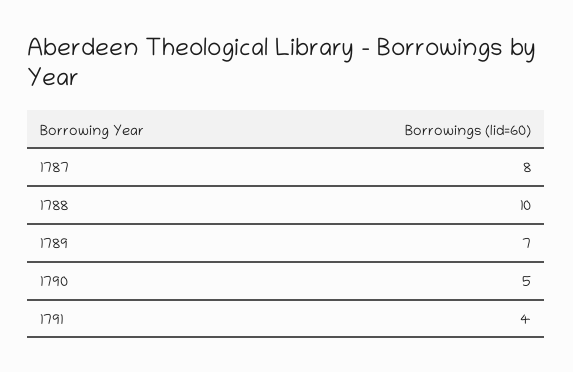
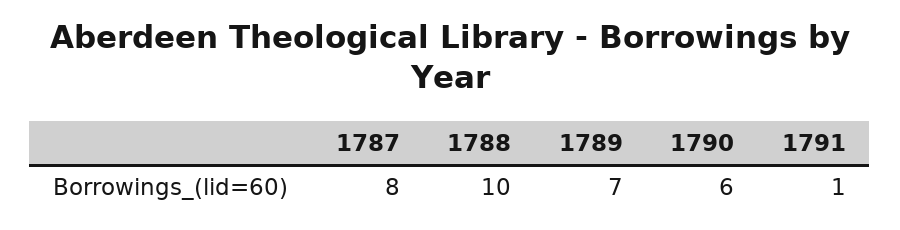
1790: 5 -> 6
1791: 4 -> 1

